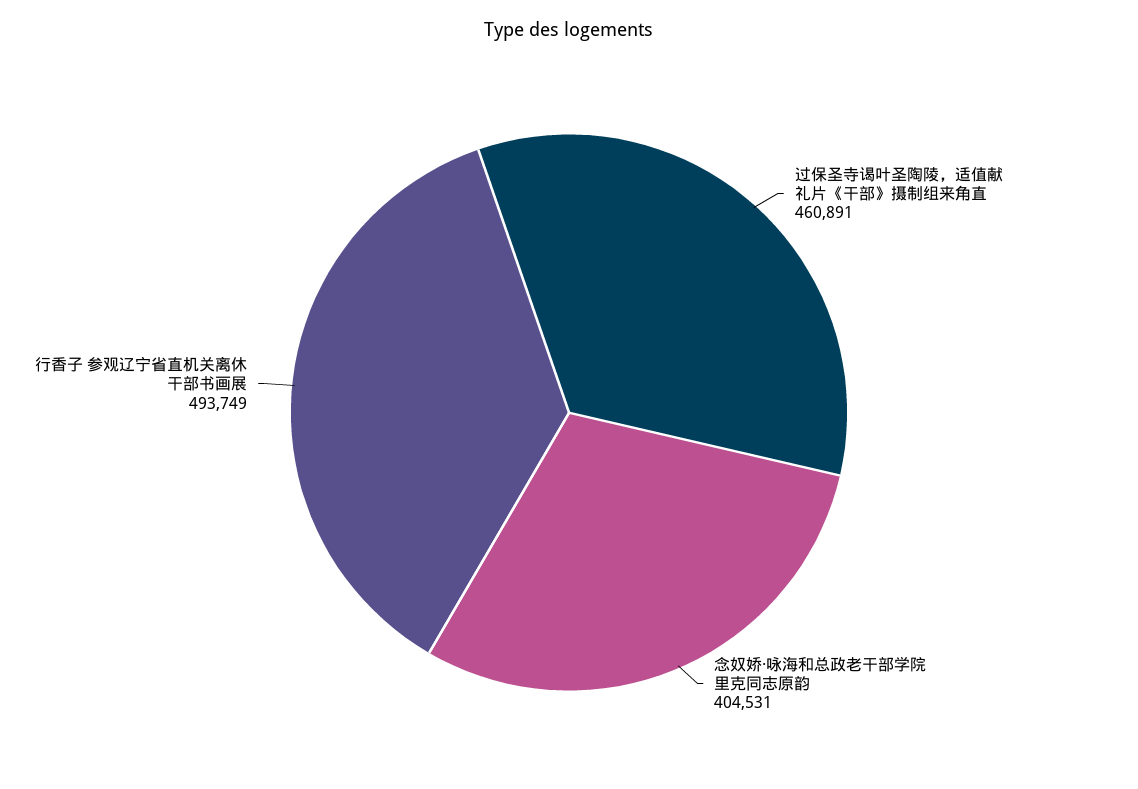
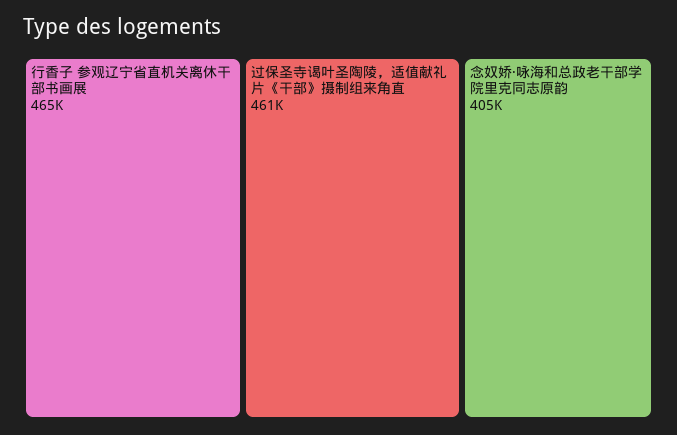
行香子 参观辽宁省直机关离休干部书画展: 493749 -> 465000

